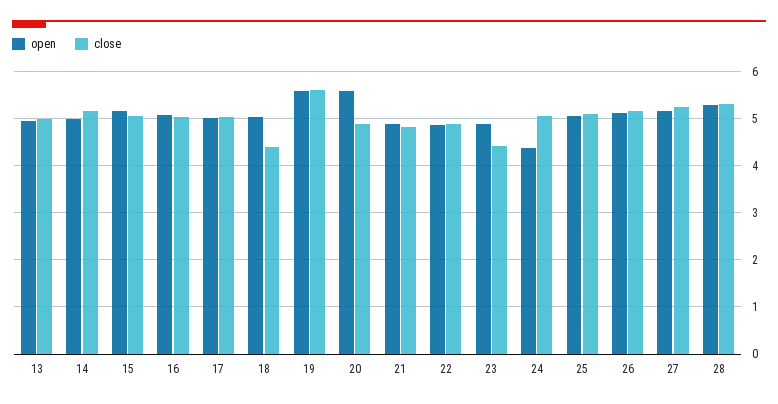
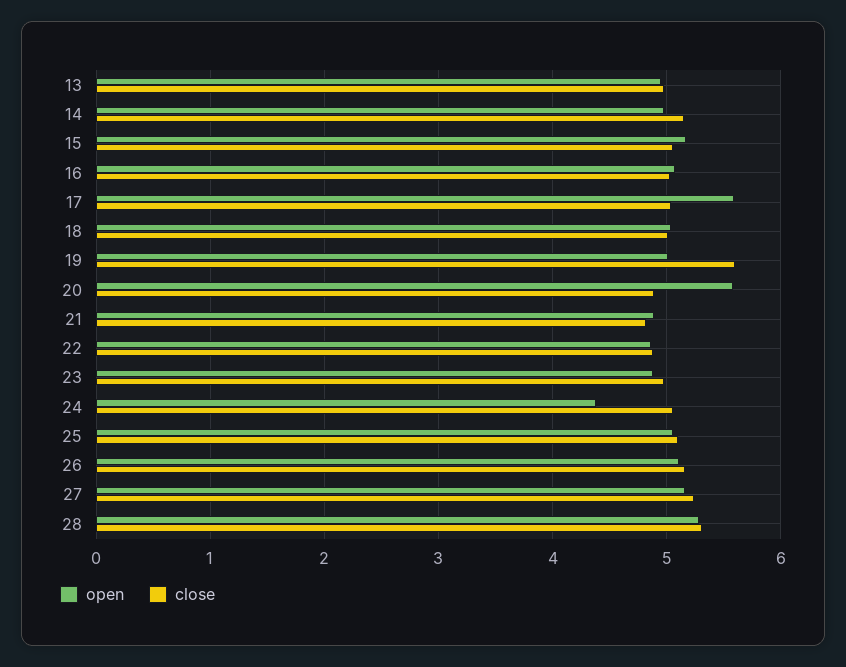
open, 17: 5 -> 5.6
close, 18: 4.4 -> 5
open, 19: 5.6 -> 5
close, 23: 4.4 -> 5

